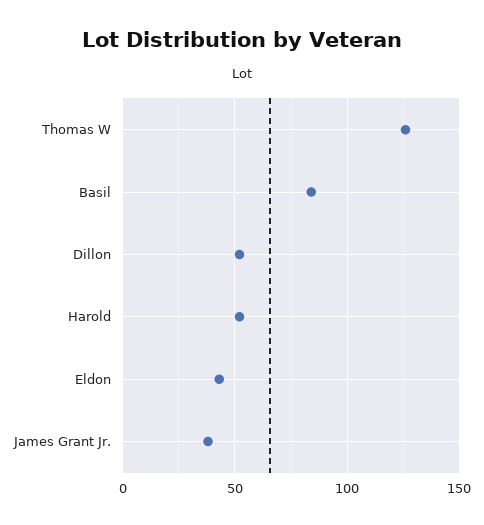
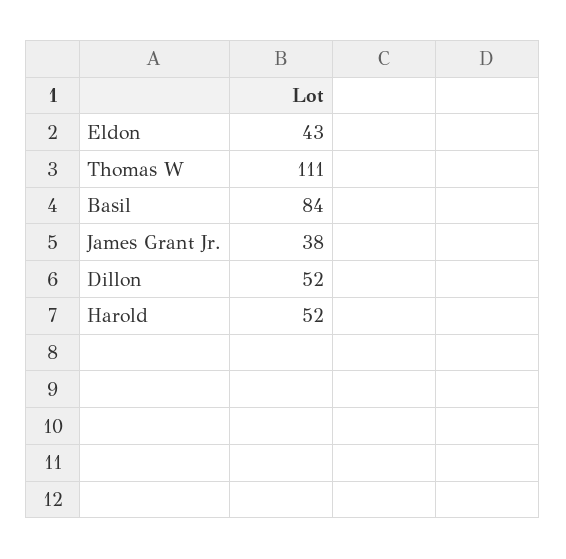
Thomas W: 125 -> 111

